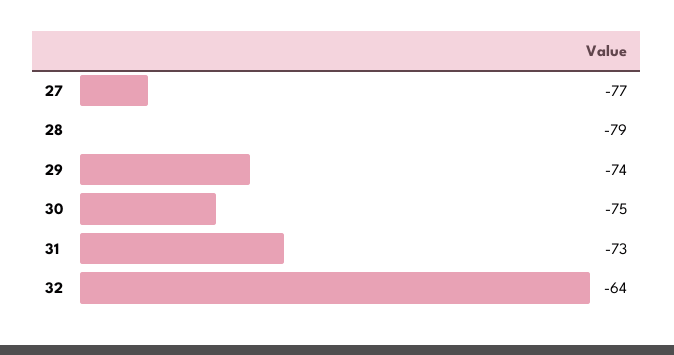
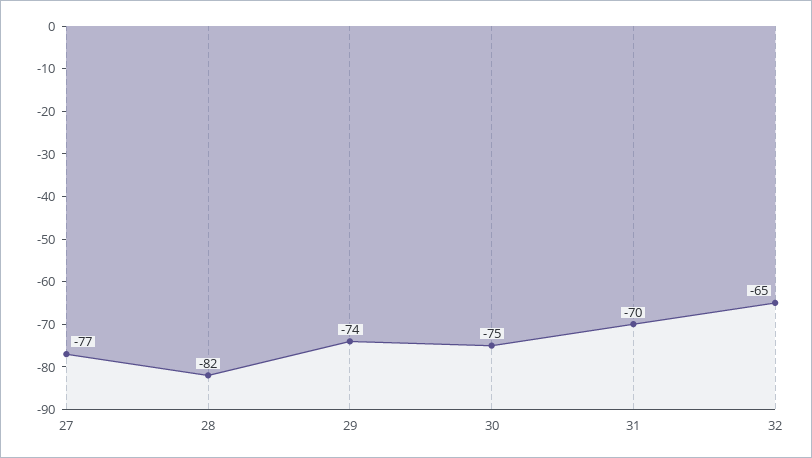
28: -79 -> -82
31: -73 -> -70
32: -64 -> -65

